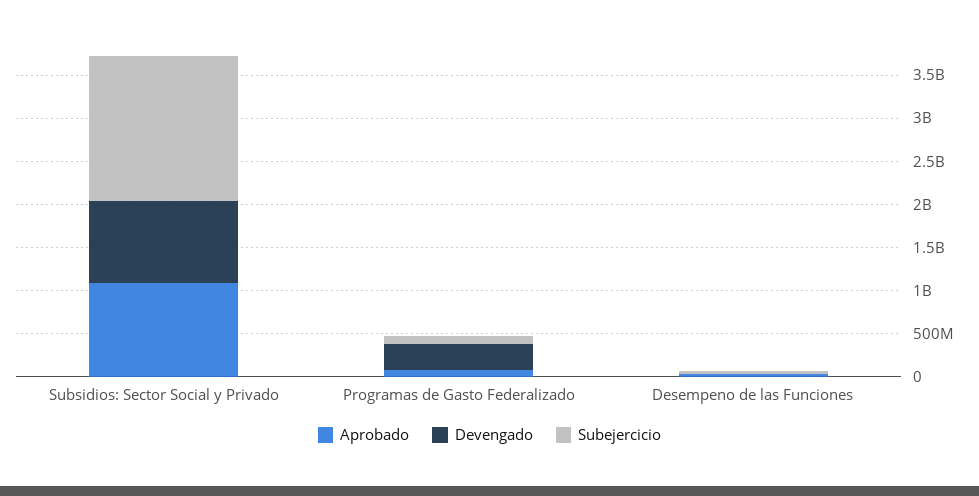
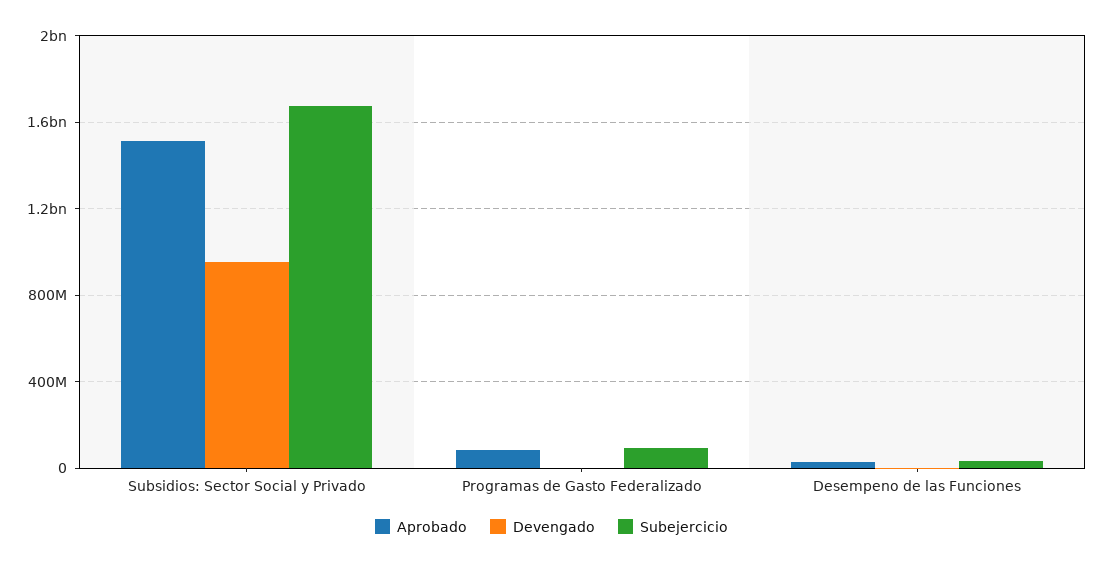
Aprobado, Subsidios: Sector Social y Privado: 1100000000 -> 1500000000
Devengado, Programas de Gasto Federalizado: 300000000 -> 0

